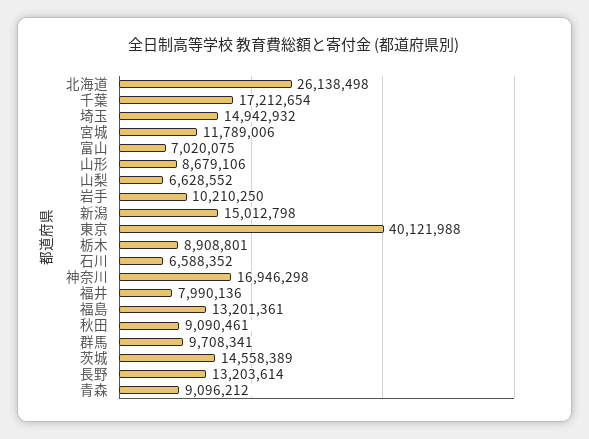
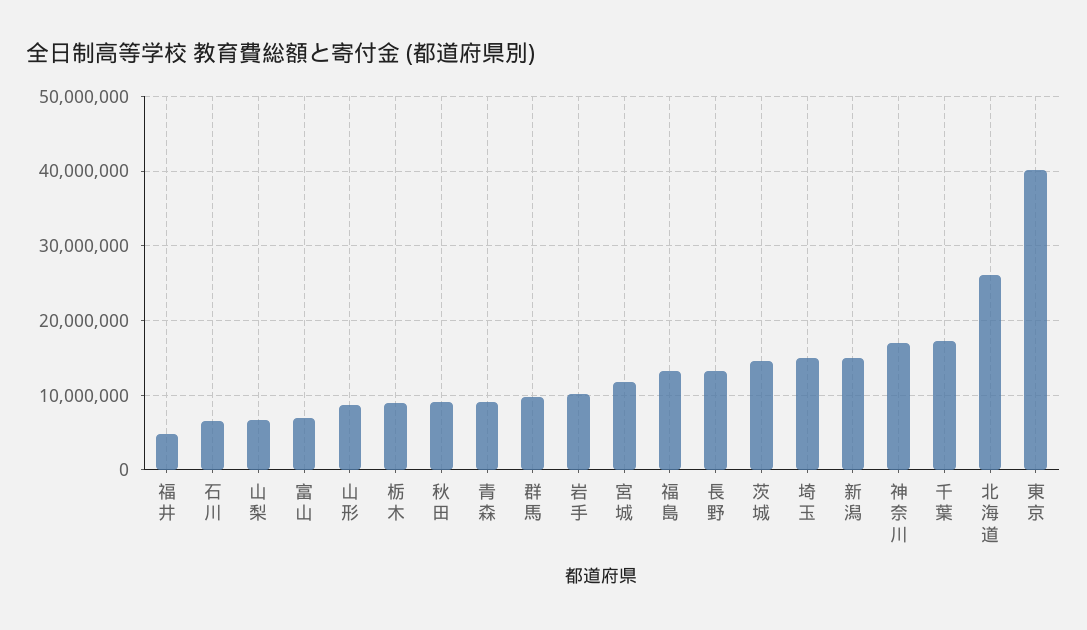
福井: 7990136 -> 5000000

